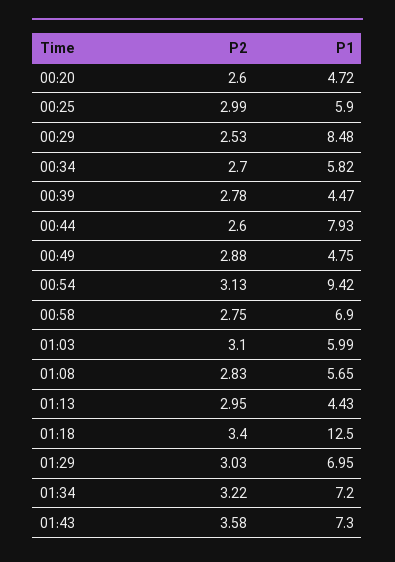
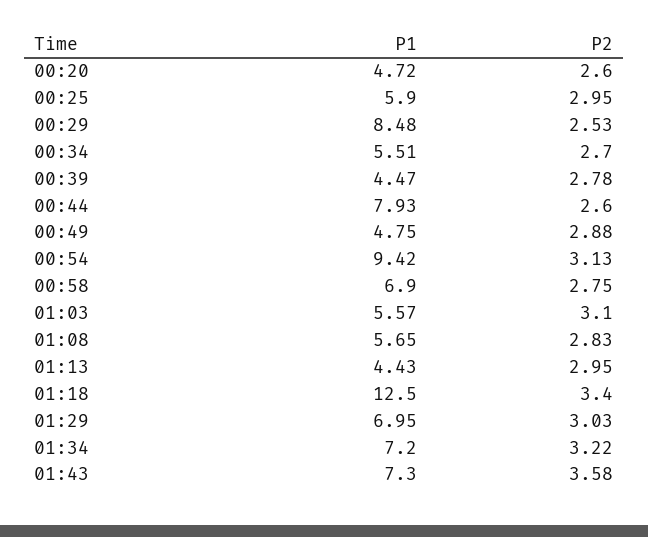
P2, 00:25: 2.99 -> 2.95
P1, 00:34: 5.82 -> 5.51
P1, 01:03: 5.99 -> 5.57

